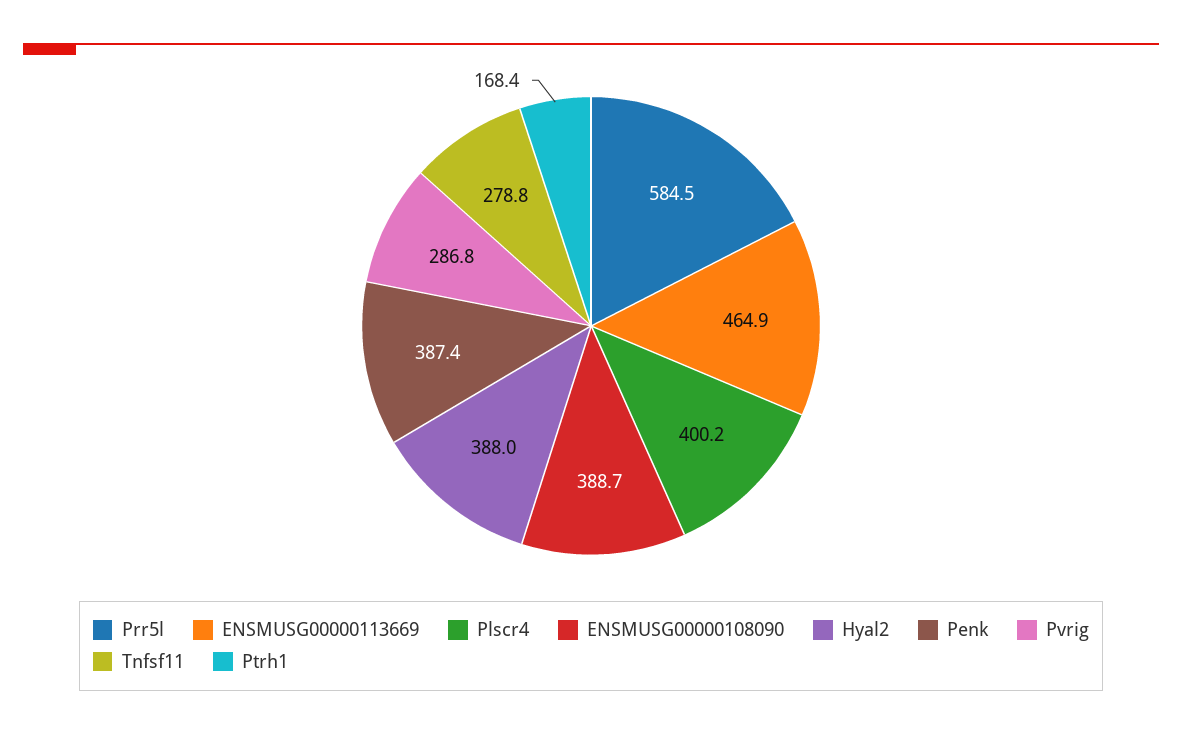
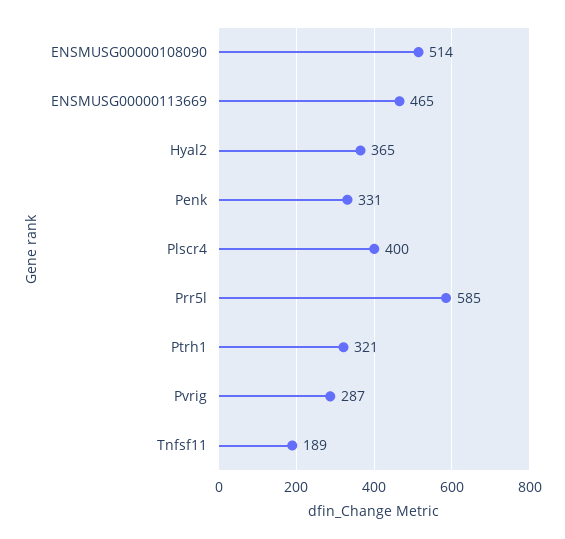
ENSMUSG00000108090: 388.7 -> 514
Hyal2: 388 -> 365
Penk: 387.4 -> 331
Tnfsf11: 278.8 -> 189
Ptrh1: 168.4 -> 321

